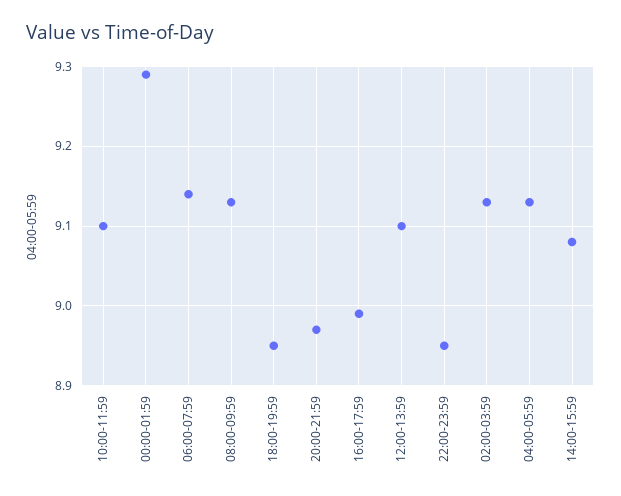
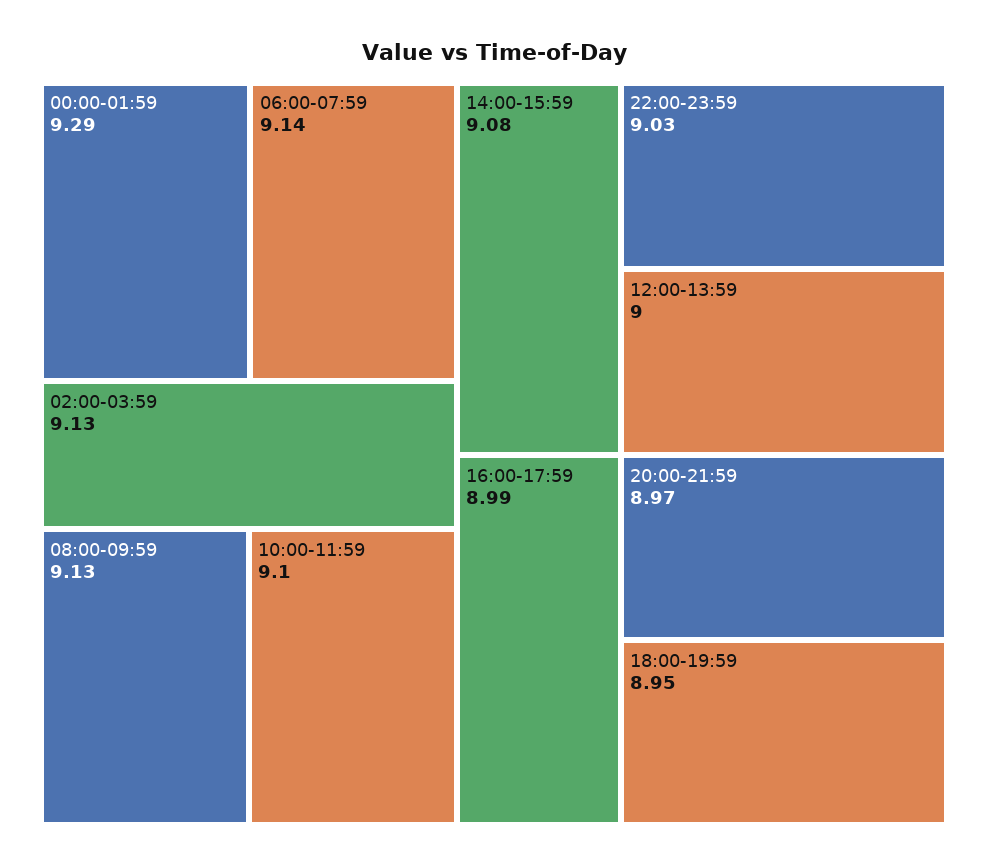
12:00-13:59: 9.1 -> 9
22:00-23:59: 8.95 -> 9.03
04:00-05:59: 9.13 -> none

